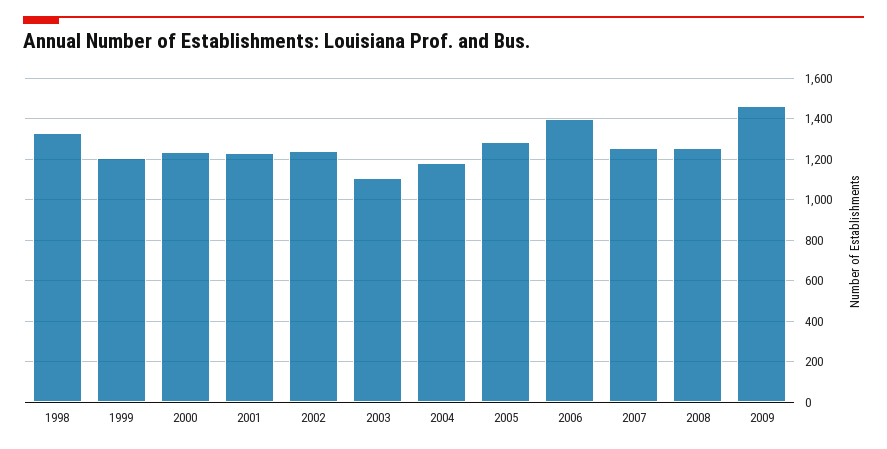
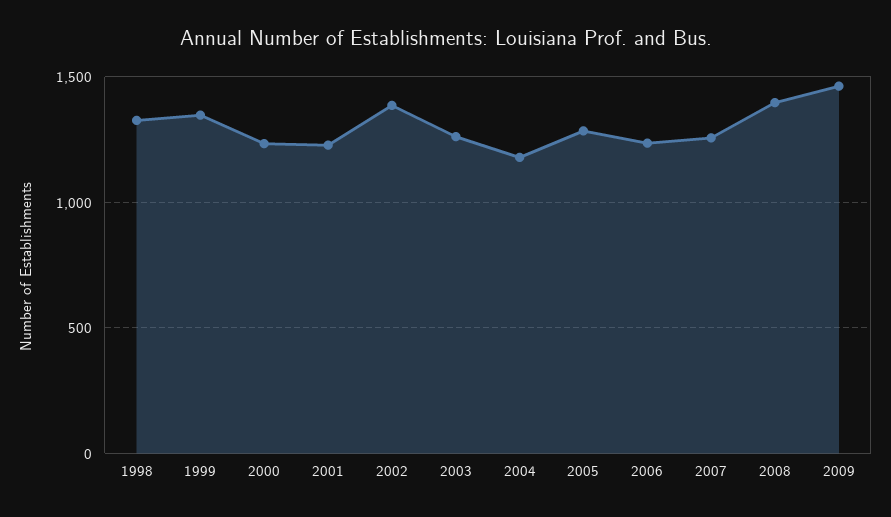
1999: 1200 -> 1350
2002: 1250 -> 1400
2003: 1100 -> 1250
2006: 1400 -> 1250
2008: 1250 -> 1400

